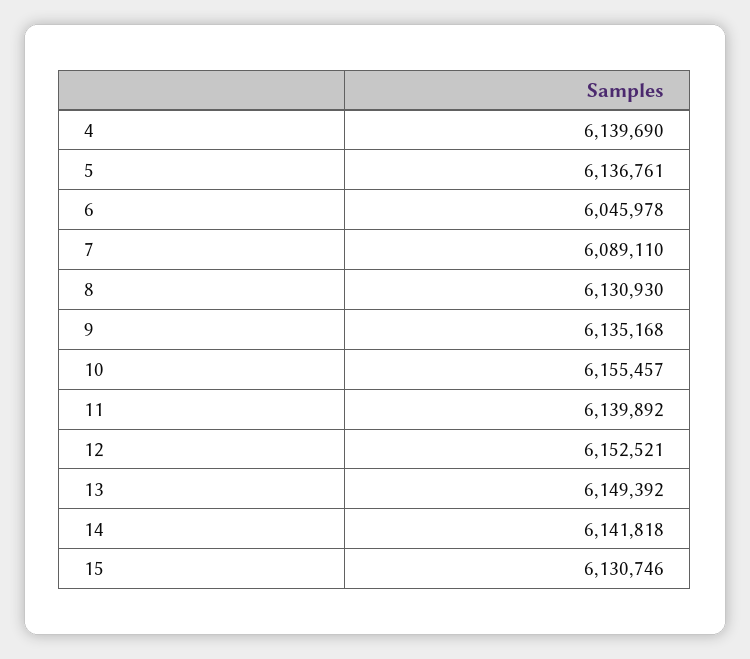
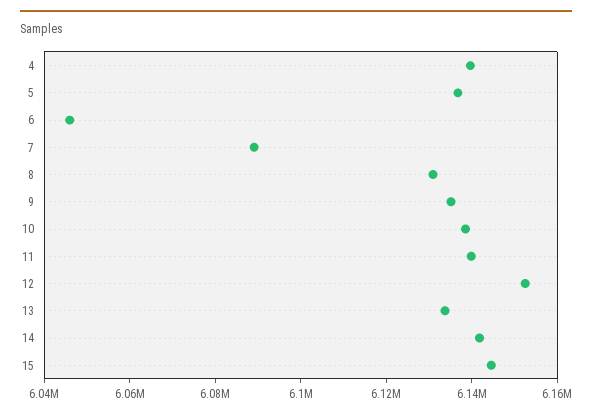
10: 6155457 -> 6140000
13: 6149392 -> 6135000
15: 6130746 -> 6145000

